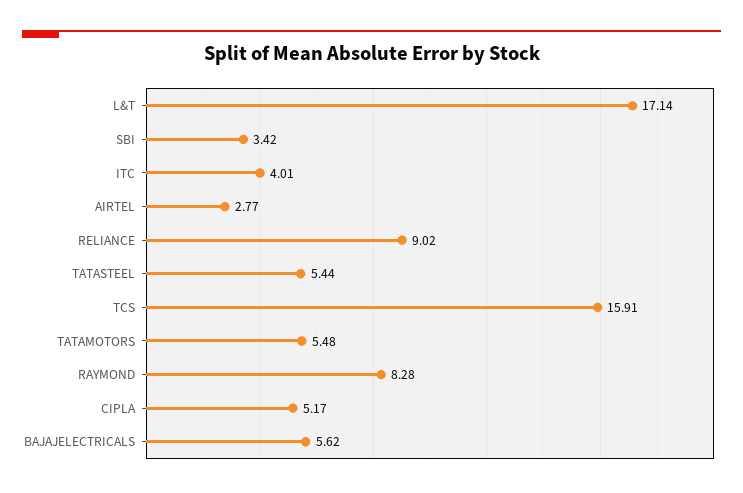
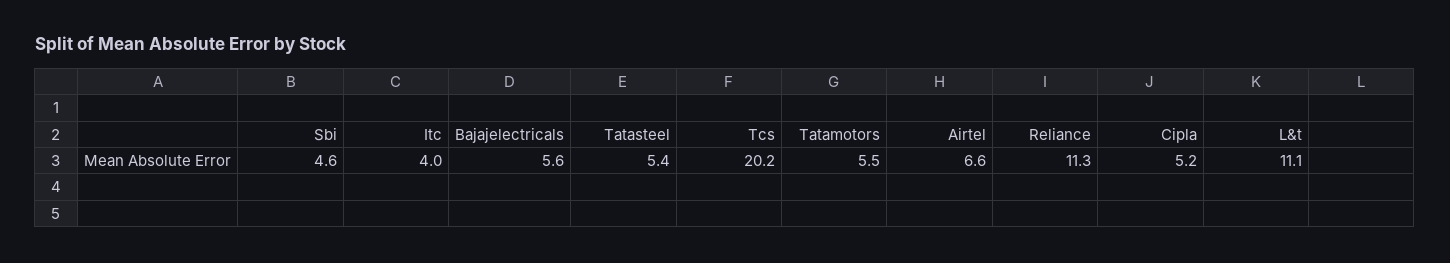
L&T: 17.14 -> 11.1
SBI: 3.42 -> 4.6
AIRTEL: 2.77 -> 6.6
RELIANCE: 9.02 -> 11.3
TCS: 15.91 -> 20.2
RAYMOND: 8.28 -> none

